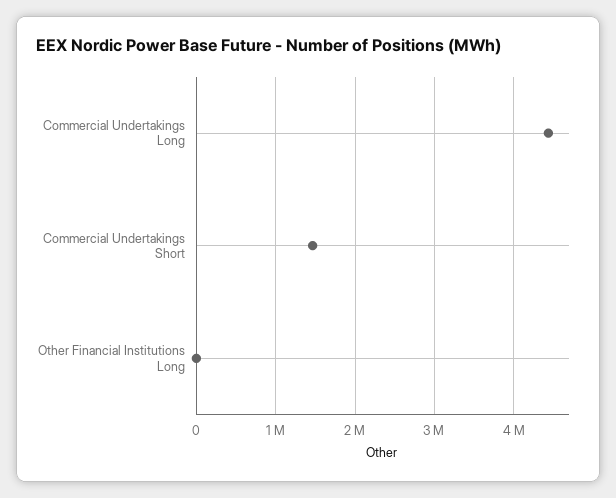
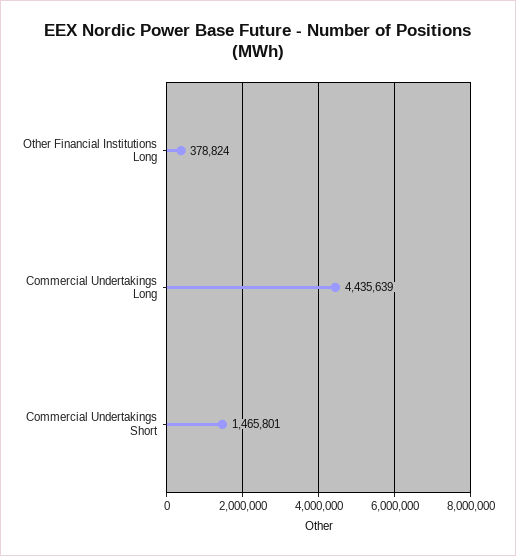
Other Financial Institutions Long: 0 -> 378824

